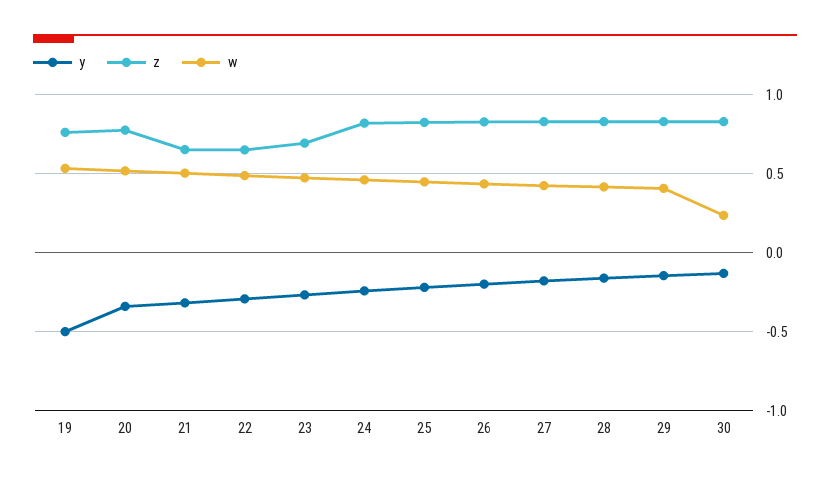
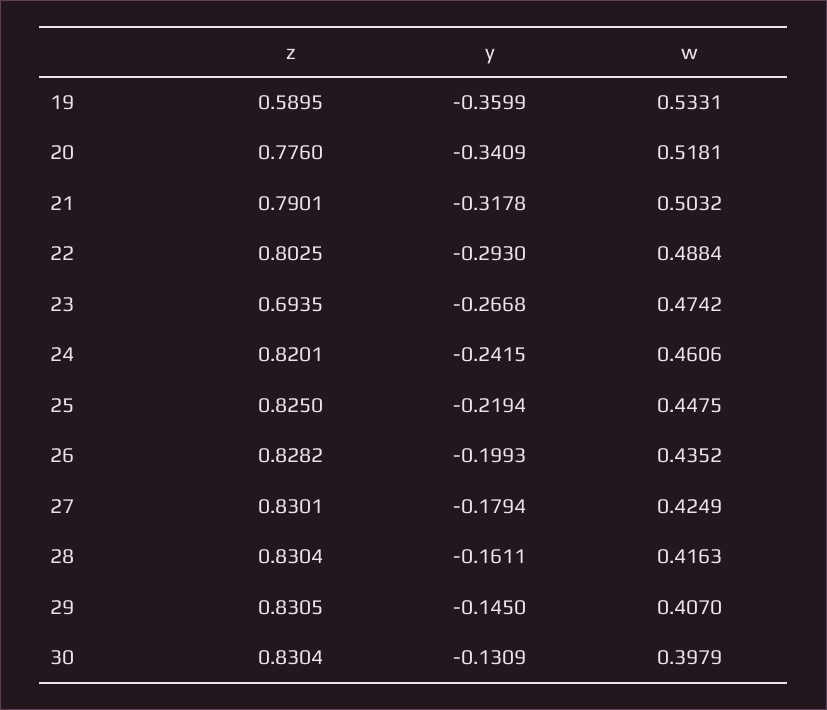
y, 19: -0.5 -> -0.3599
z, 19: 0.75 -> 0.5895
z, 21: 0.65 -> 0.7901
z, 22: 0.65 -> 0.8025
w, 30: 0.25 -> 0.3979

